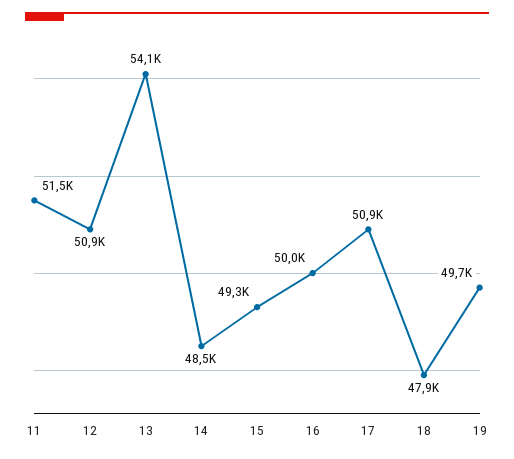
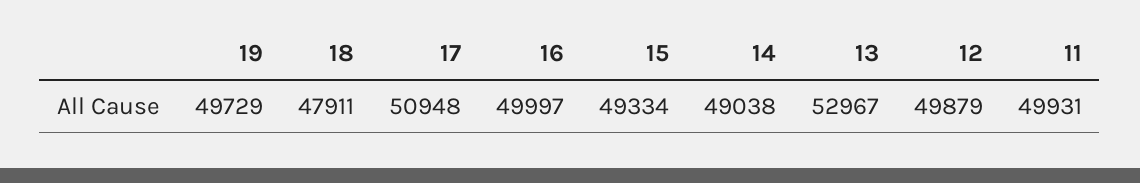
11: 51500 -> 49931
12: 50900 -> 49879
13: 54100 -> 52967
14: 48500 -> 49038

